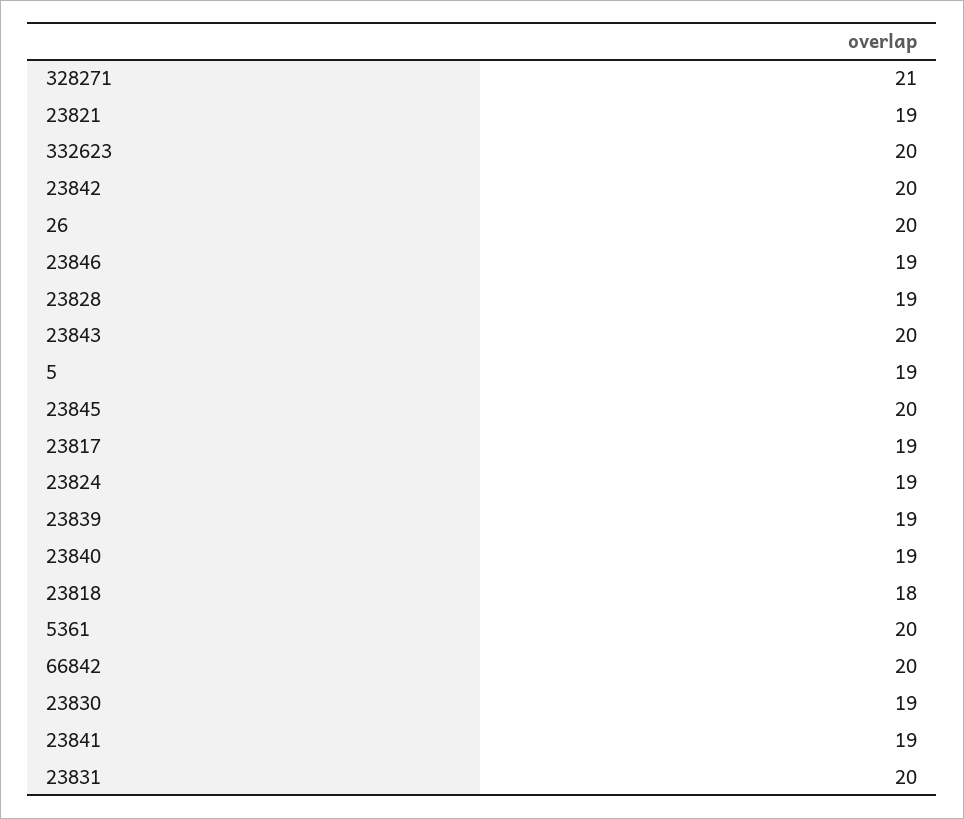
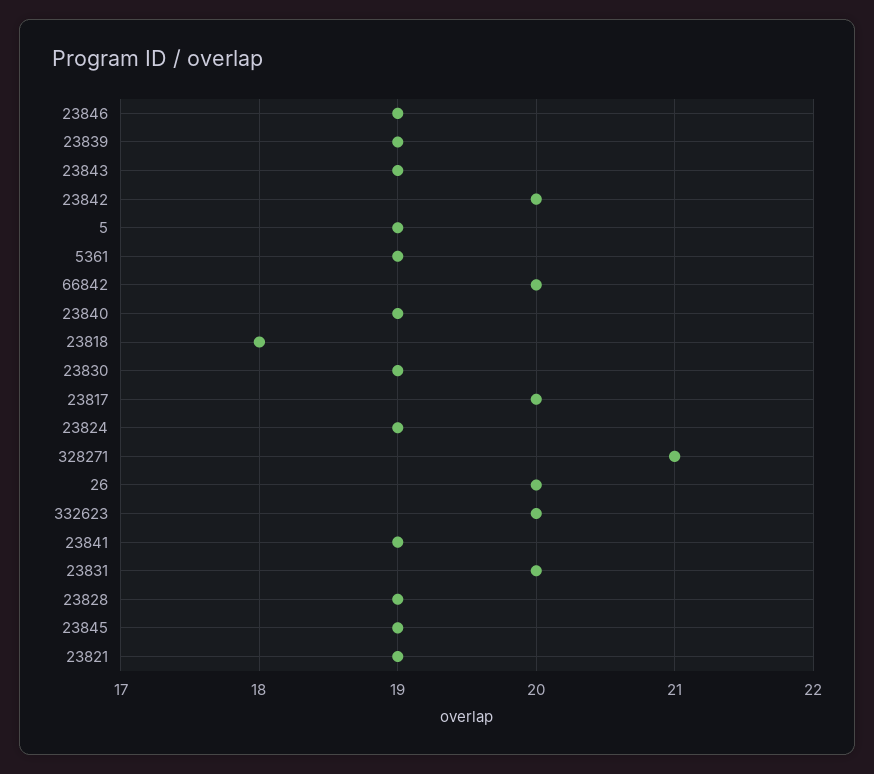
23843: 20 -> 19
23845: 20 -> 19
23817: 19 -> 20
5361: 20 -> 19

